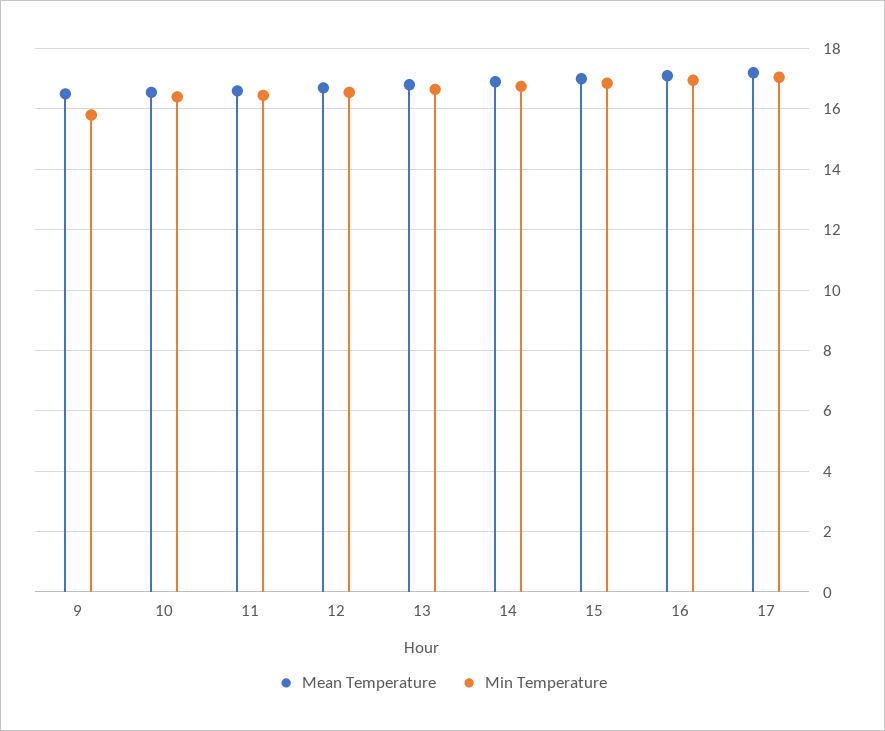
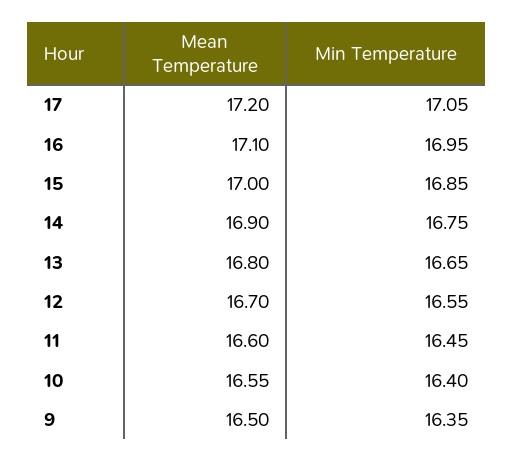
Min Temperature, 9: 15.8 -> 16.35

